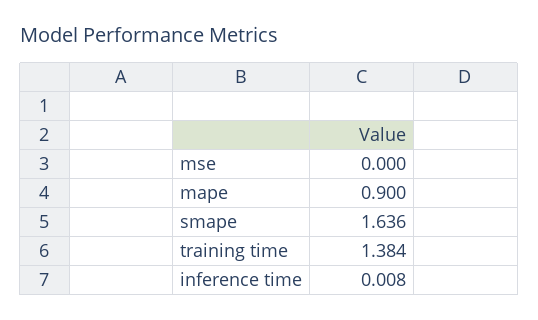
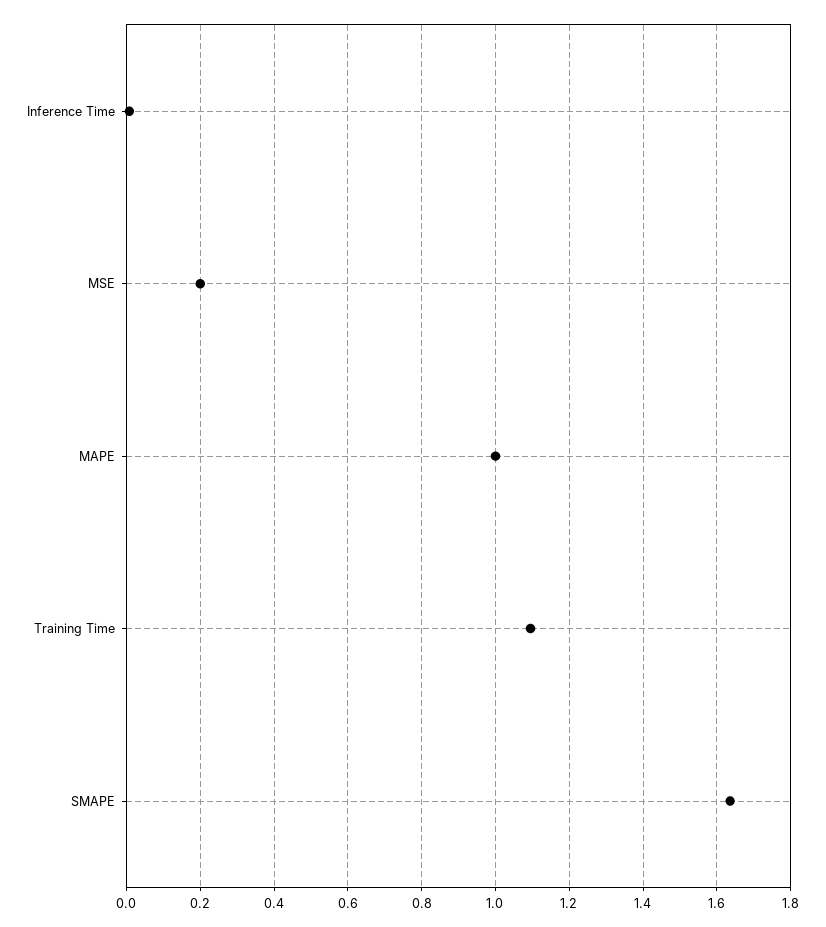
mse: 0 -> 0.2
mape: 0.9 -> 1
training time: 1.384 -> 1.1

